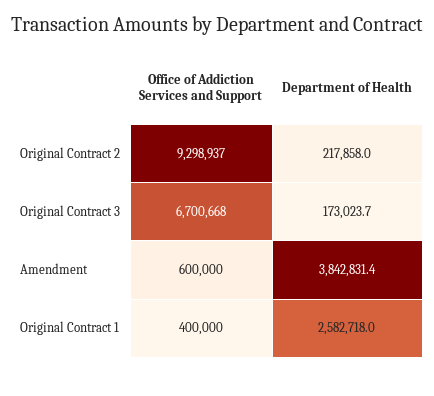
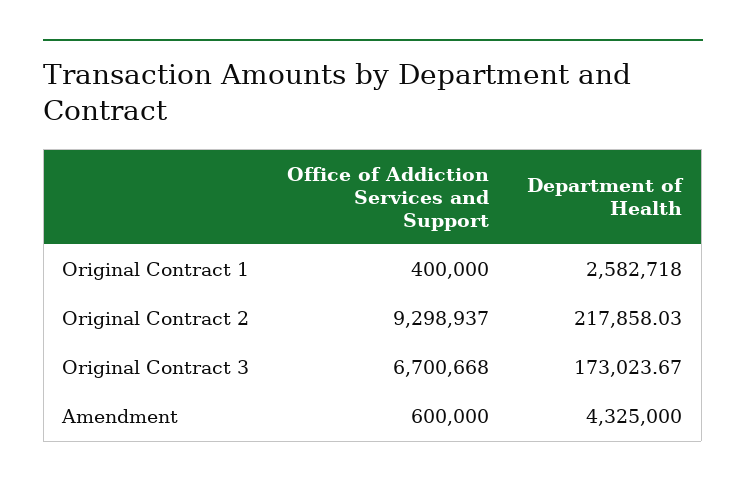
Department of Health, Amendment: 3842831.4 -> 4325000

